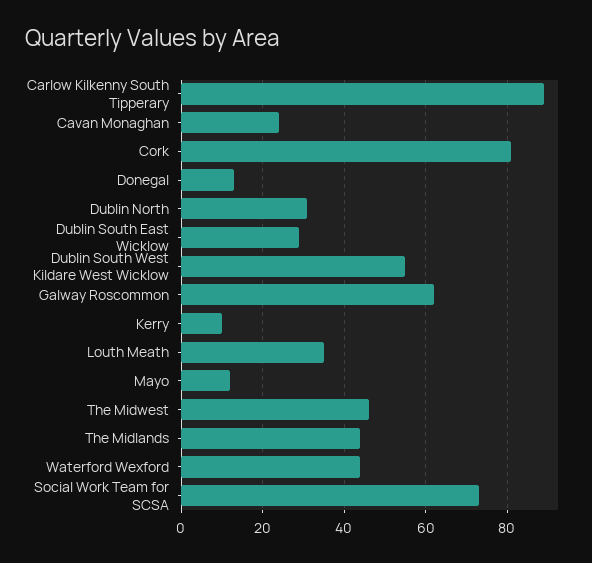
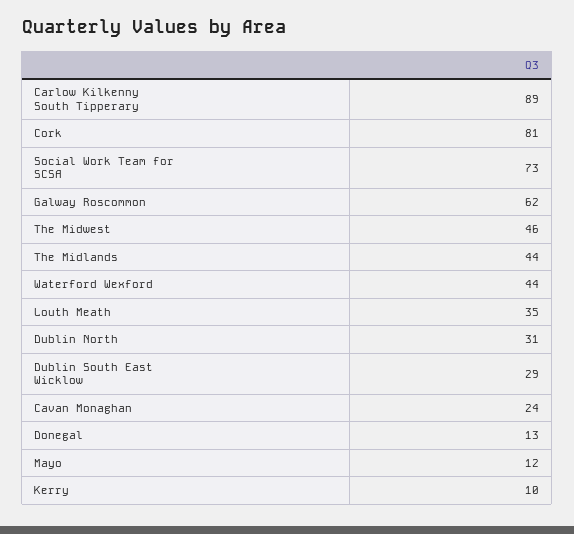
Dublin South West Kildare West Wicklow: 55 -> none

